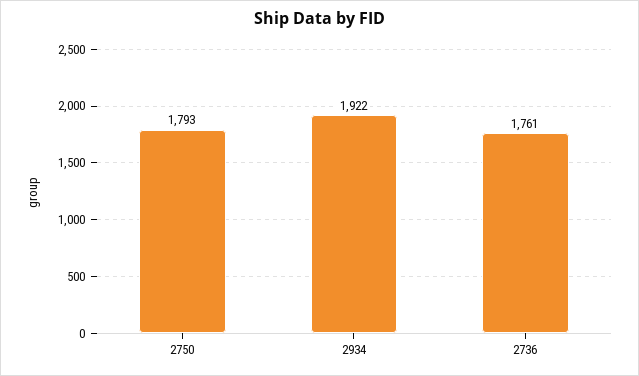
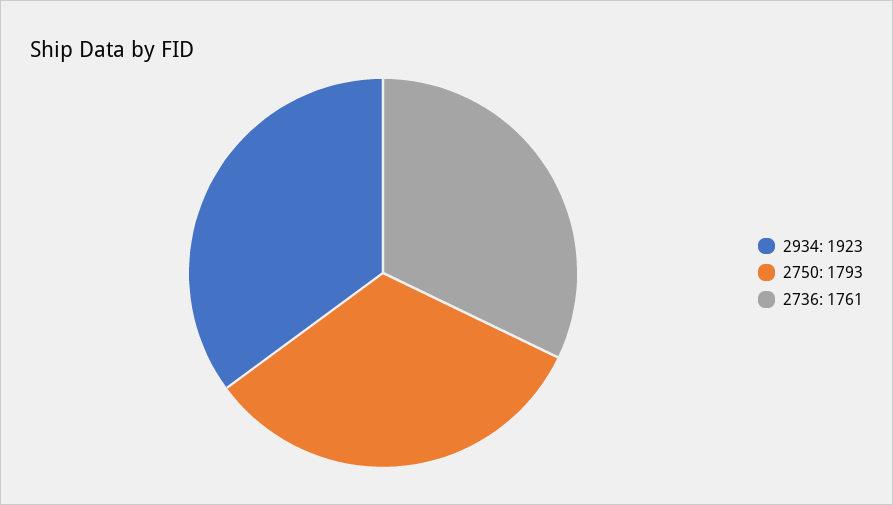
2934: 1922 -> 1923

